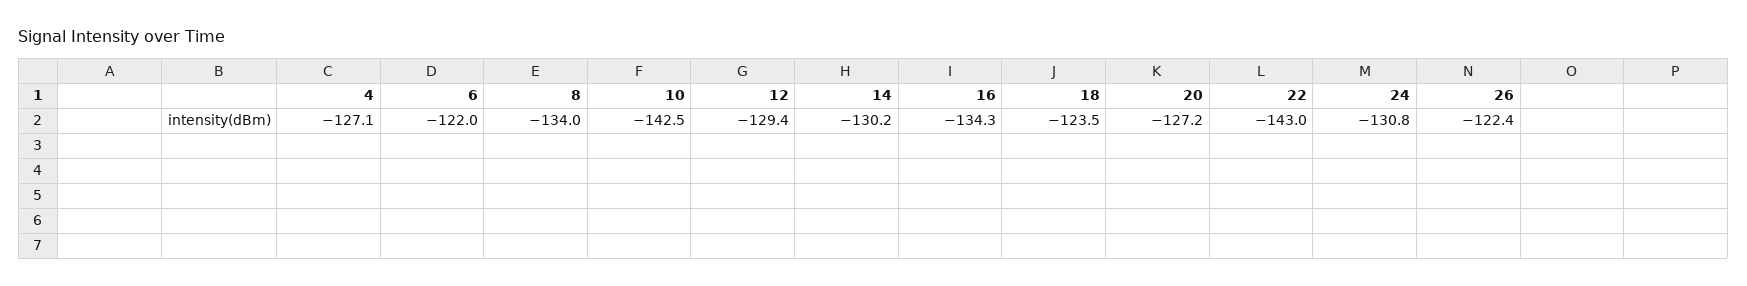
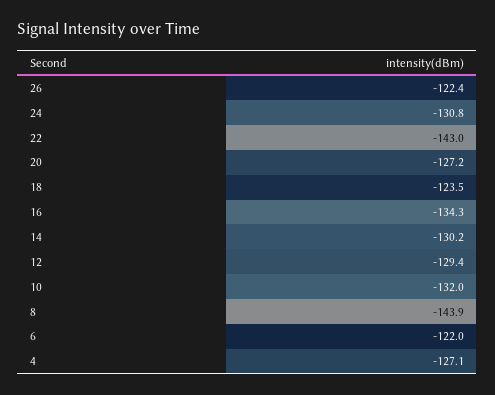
8: -134 -> -143.9
10: -142.5 -> -132

